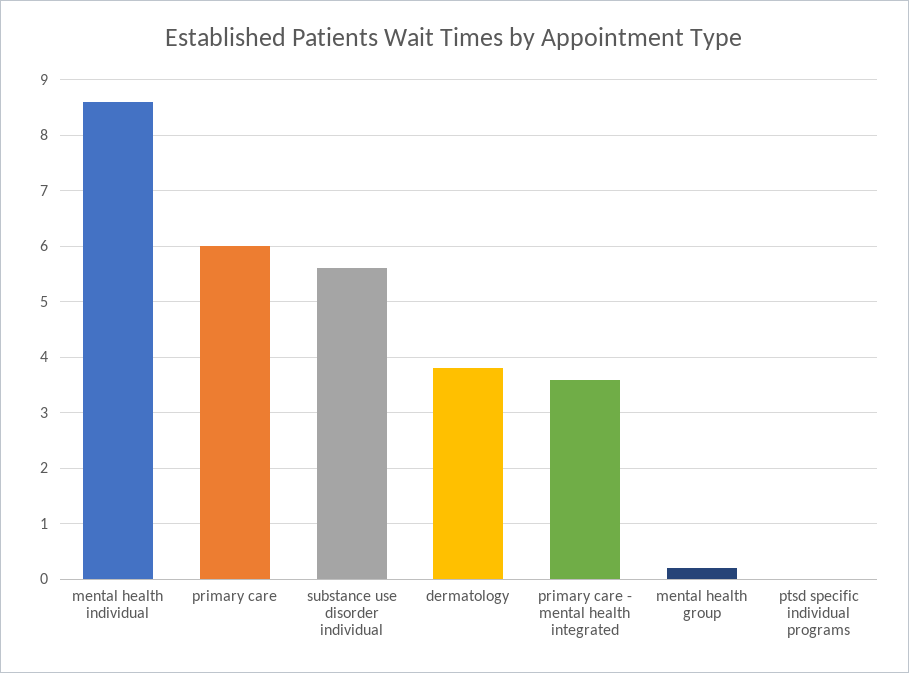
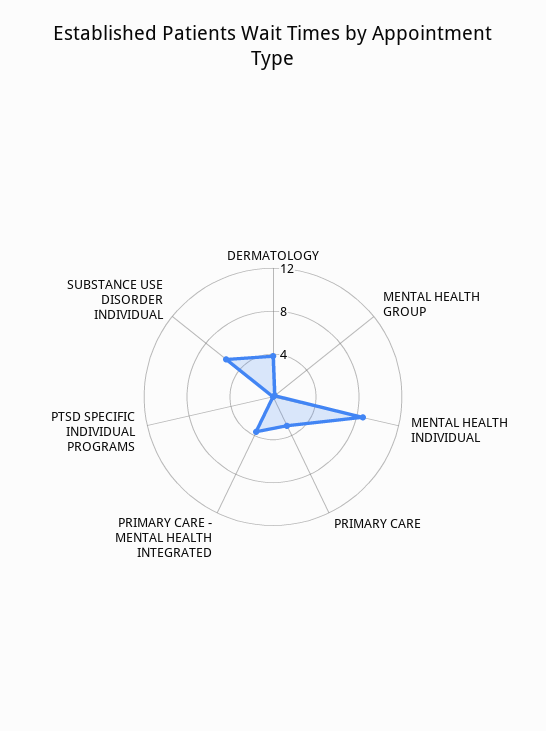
primary care: 6 -> 3

